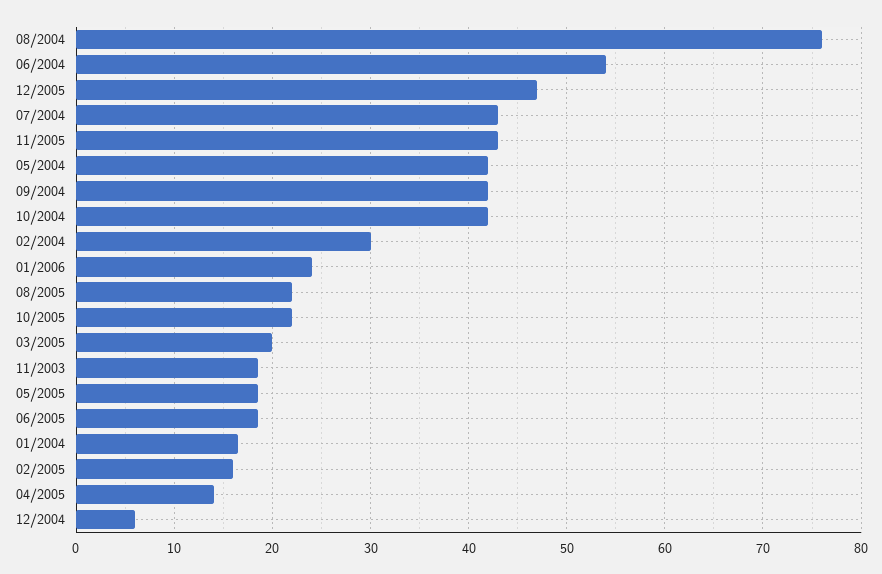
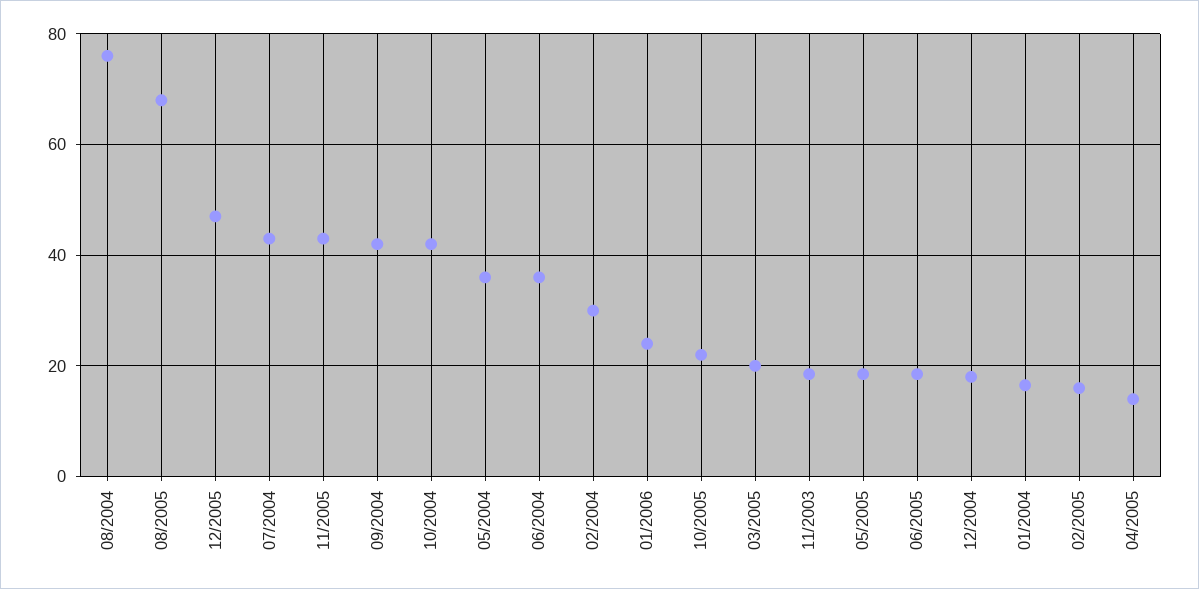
06/2004: 54 -> 36
05/2004: 42 -> 36
08/2005: 22 -> 68
12/2004: 6 -> 18

